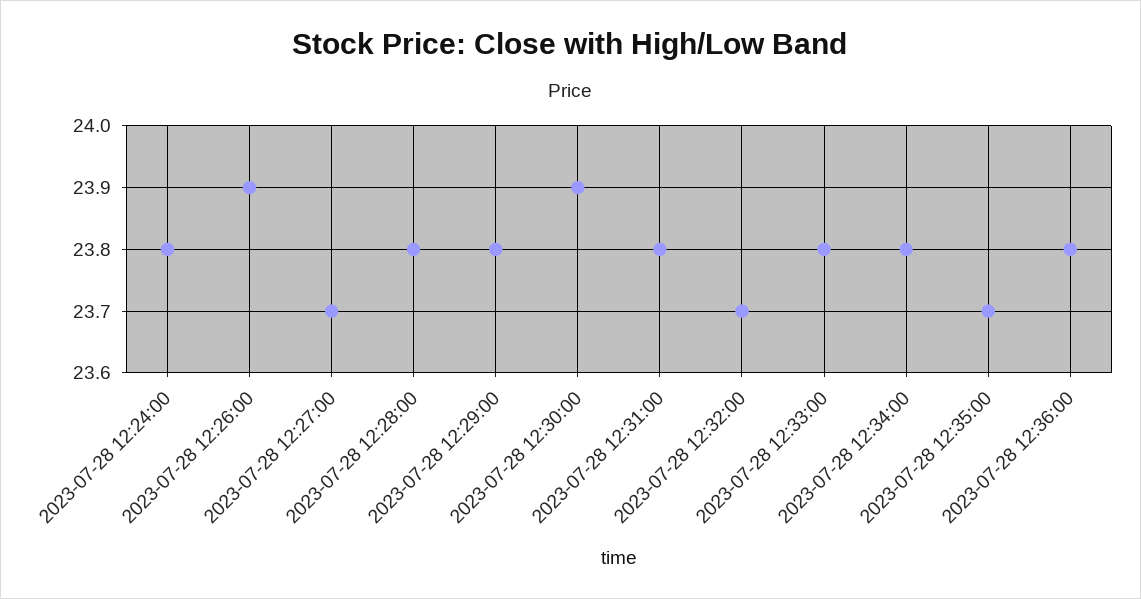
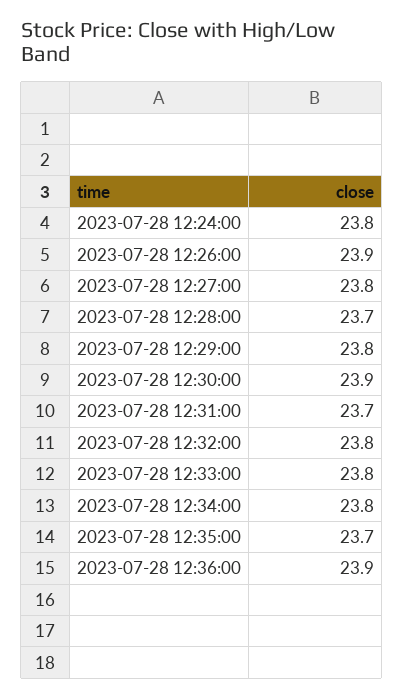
2023-07-28 12:27:00: 23.7 -> 23.8
2023-07-28 12:28:00: 23.8 -> 23.7
2023-07-28 12:31:00: 23.8 -> 23.7
2023-07-28 12:32:00: 23.7 -> 23.8
2023-07-28 12:36:00: 23.8 -> 23.9

